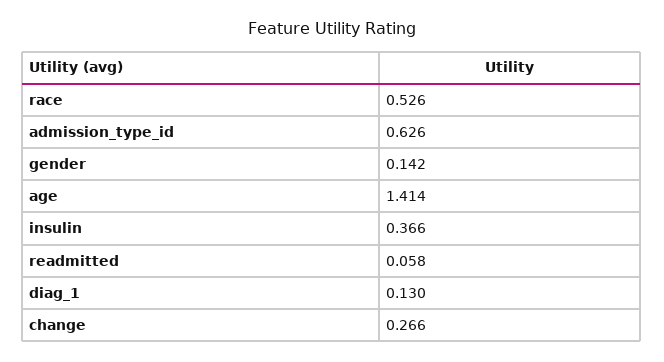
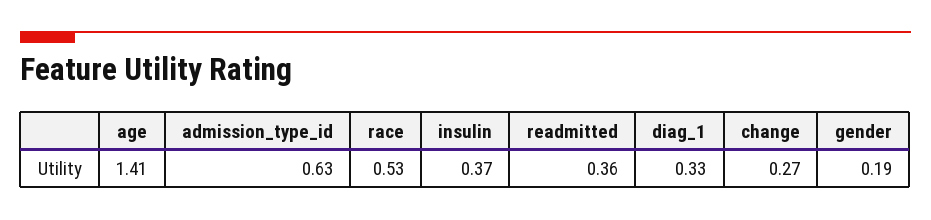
gender: 0.142 -> 0.19
readmitted: 0.058 -> 0.36
diag_1: 0.13 -> 0.33

